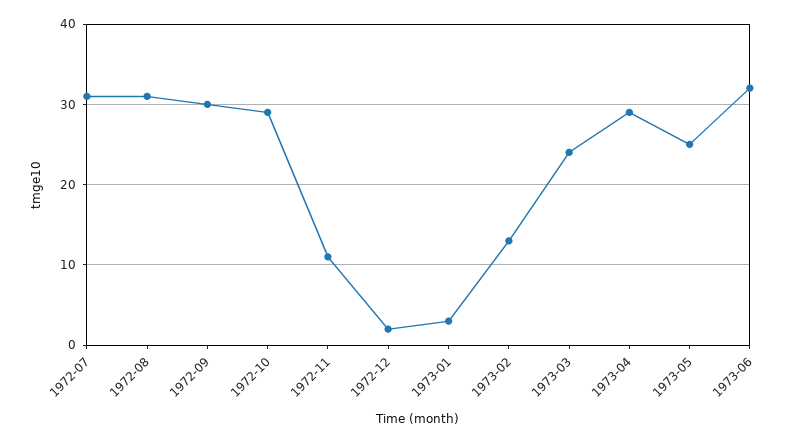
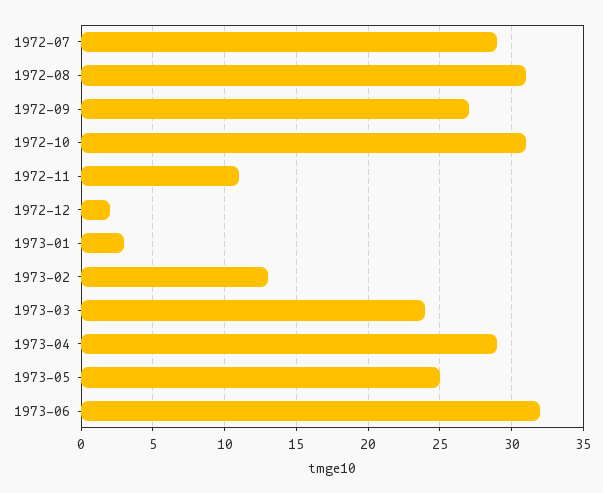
1972-07: 31 -> 29
1972-09: 30 -> 27
1972-10: 29 -> 31

